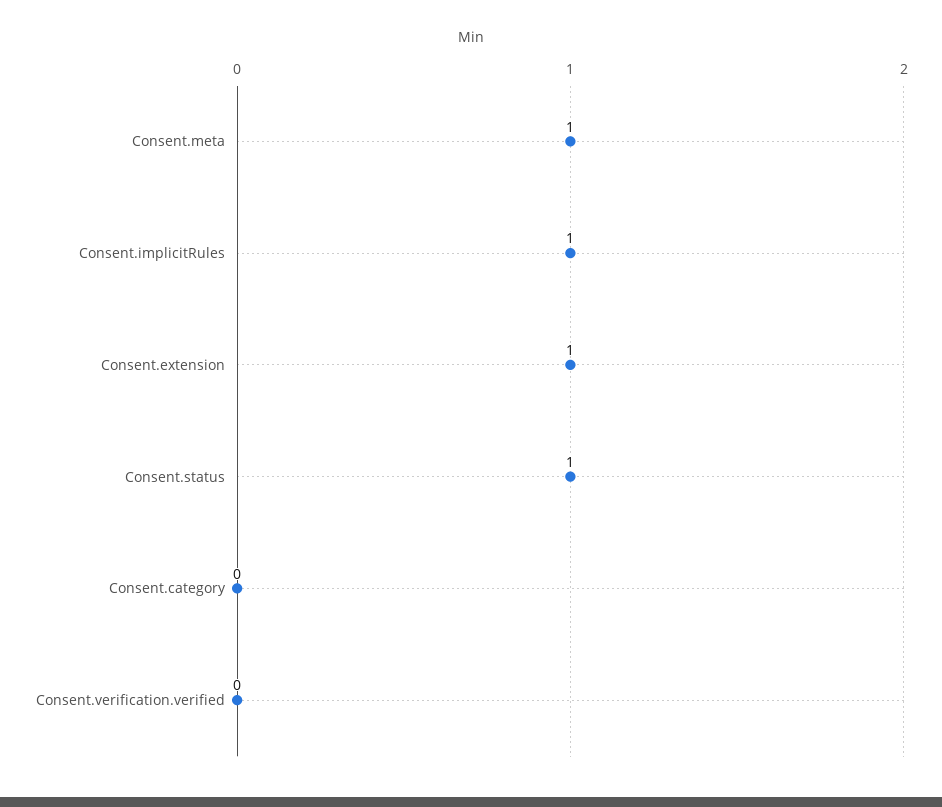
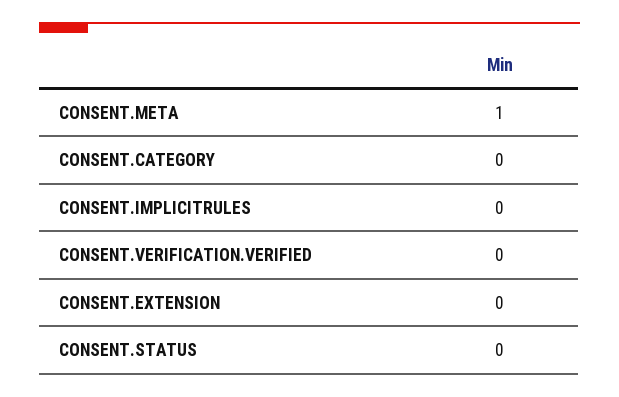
Consent.implicitRules: 1 -> 0
Consent.extension: 1 -> 0
Consent.status: 1 -> 0

